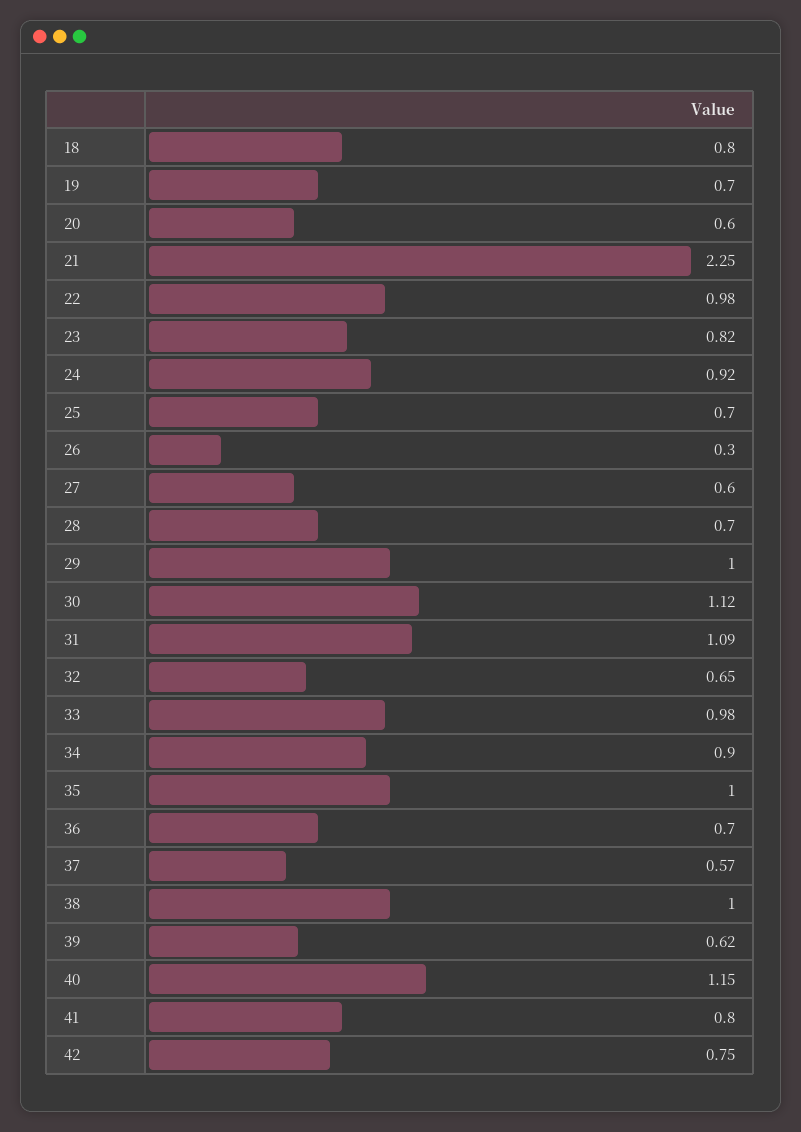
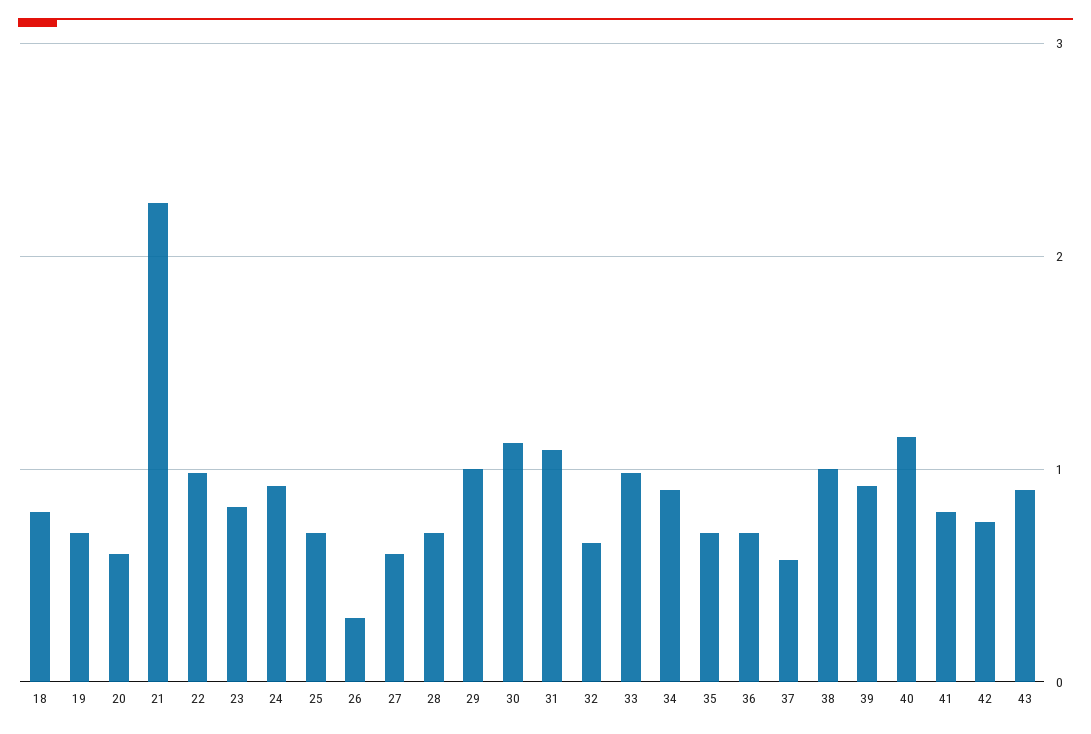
35: 1 -> 0.7
39: 0.62 -> 0.9
43: none -> 0.9

